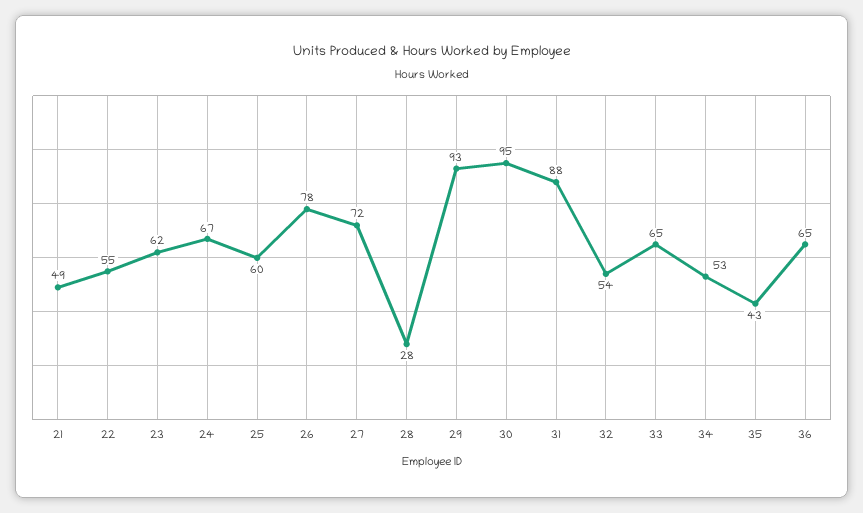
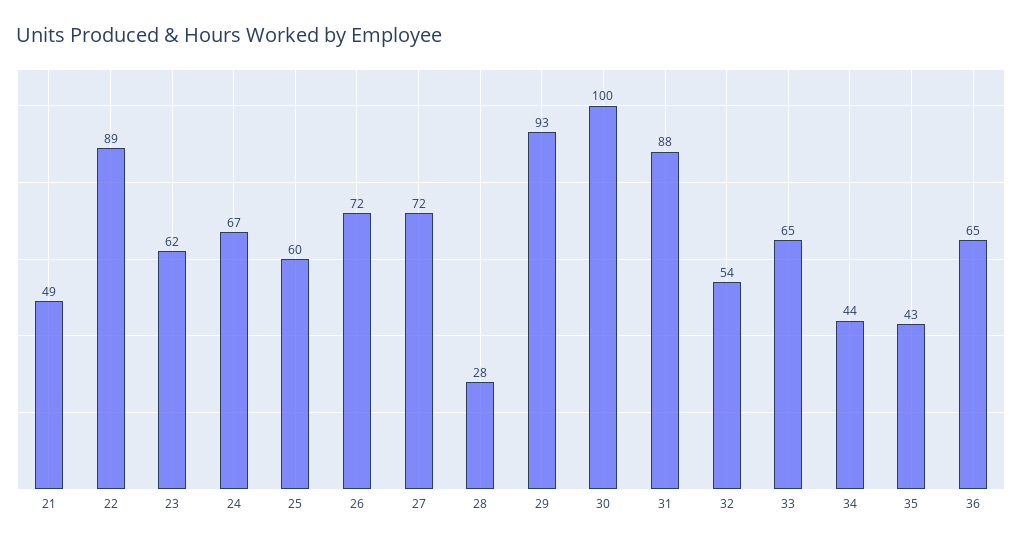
22: 55 -> 89
26: 78 -> 72
30: 95 -> 100
34: 53 -> 44

